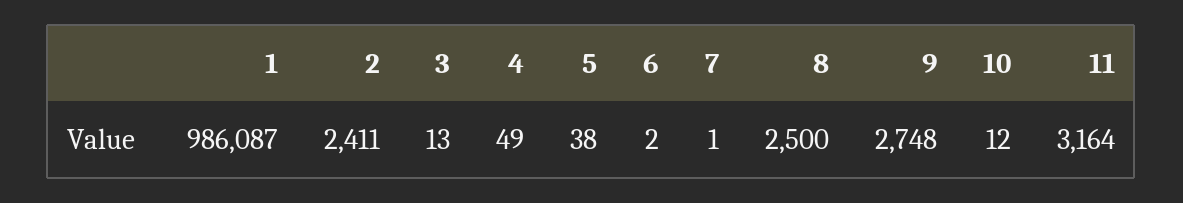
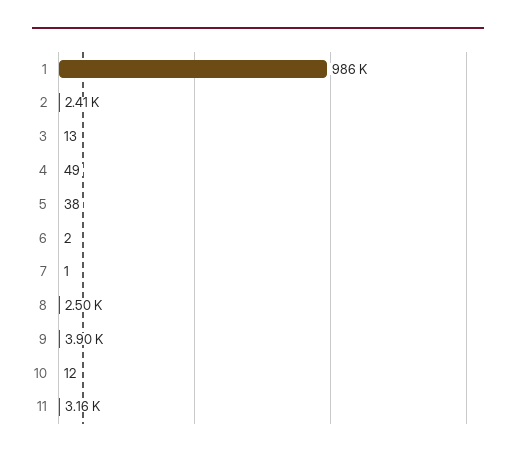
9: 2748 -> 3900

